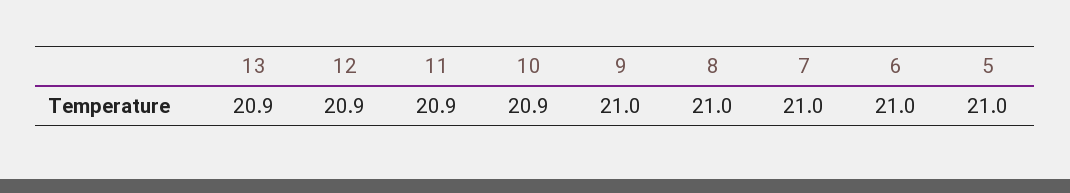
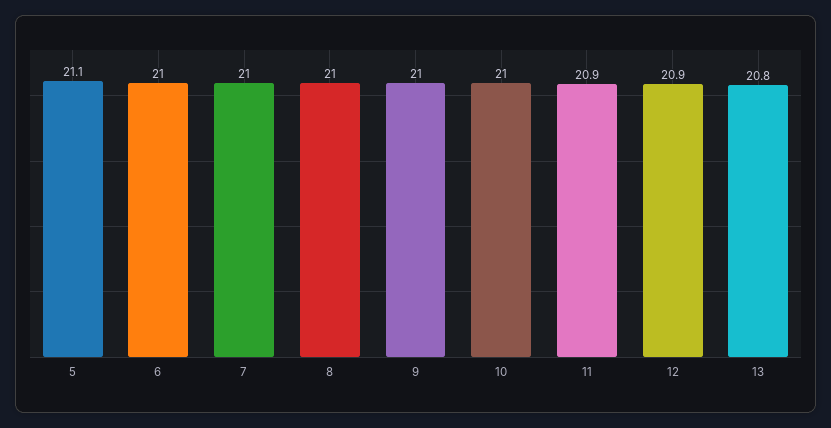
13: 20.9 -> 20.8
10: 20.9 -> 21
5: 21 -> 21.1

